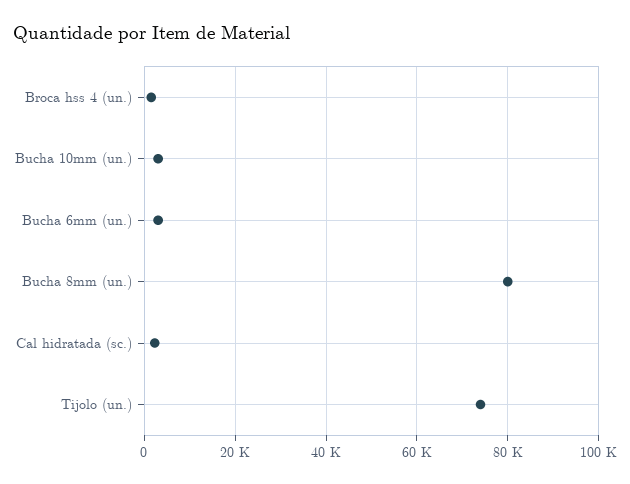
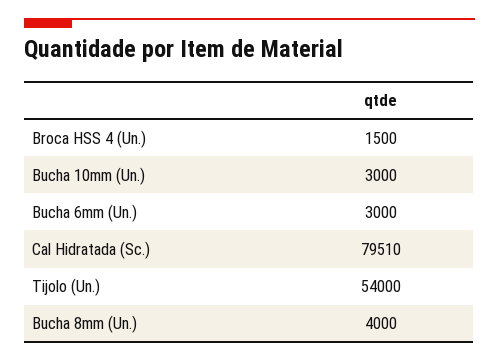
Bucha 8mm (un.): 80000 -> 4000
Cal hidratada (sc.): 2000 -> 79510
Tijolo (un.): 74000 -> 54000

